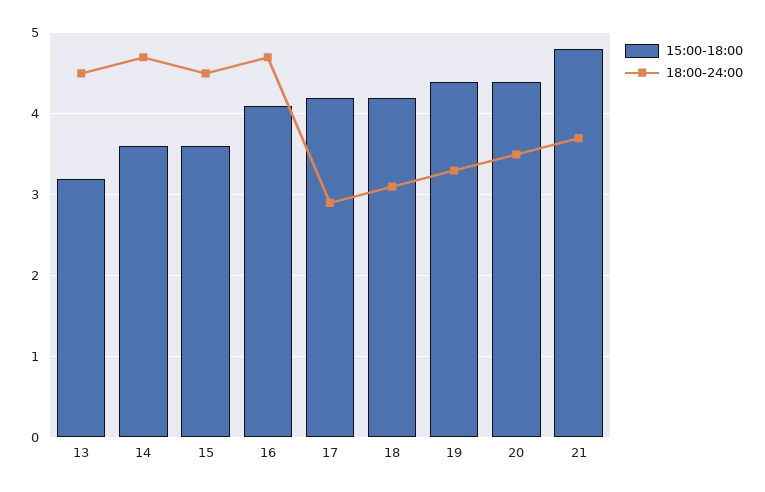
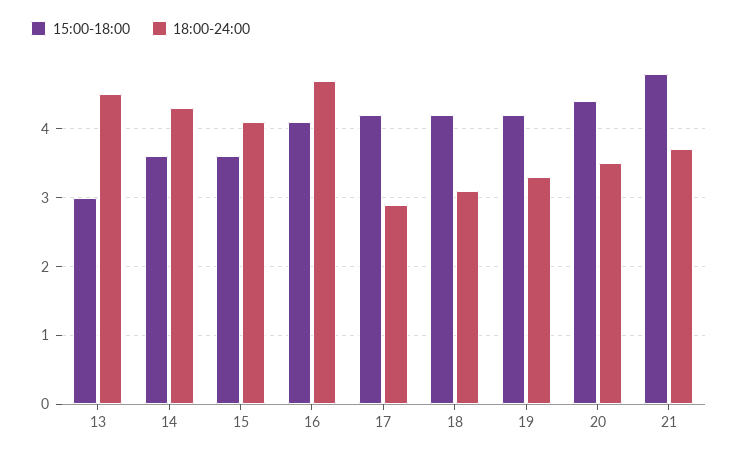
15:00-18:00, 13: 3.2 -> 3
18:00-24:00, 14: 4.7 -> 4.3
18:00-24:00, 15: 4.5 -> 4.1
15:00-18:00, 19: 4.4 -> 4.2

